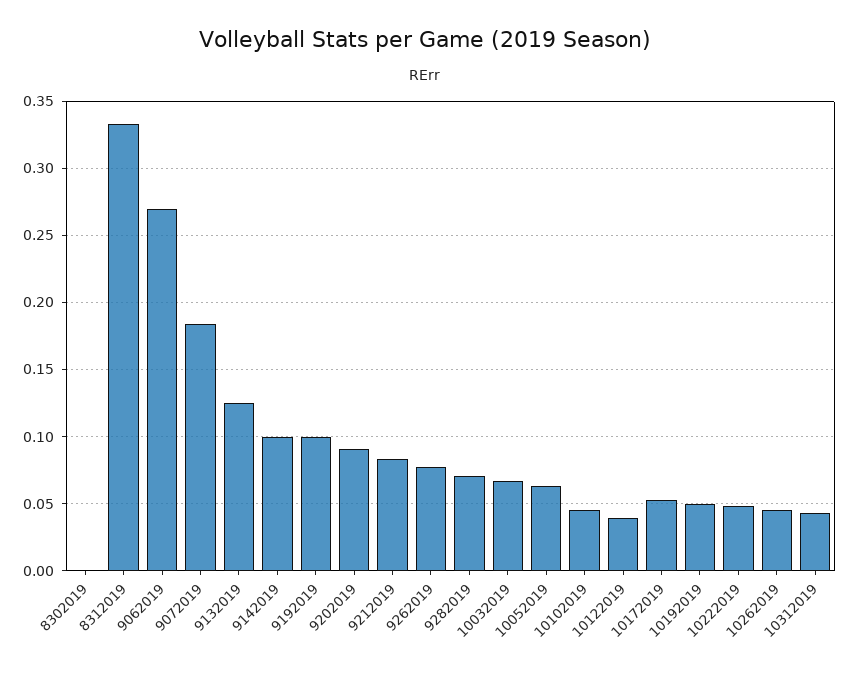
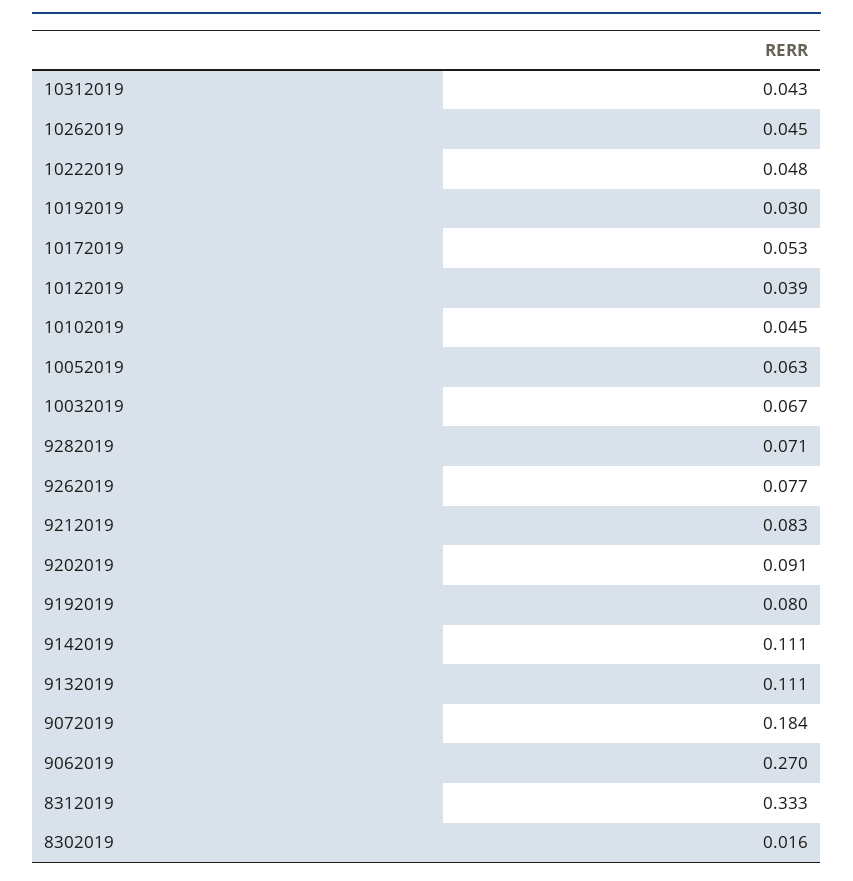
8302019: 0 -> 0.016
9132019: 0.125 -> 0.111
9142019: 0.1 -> 0.111
9192019: 0.1 -> 0.08
10192019: 0.05 -> 0.03

